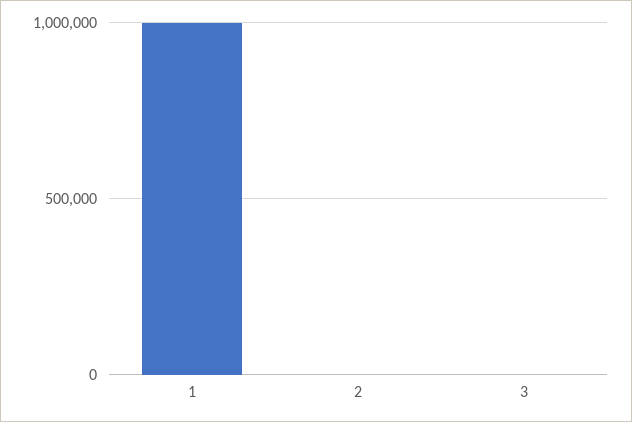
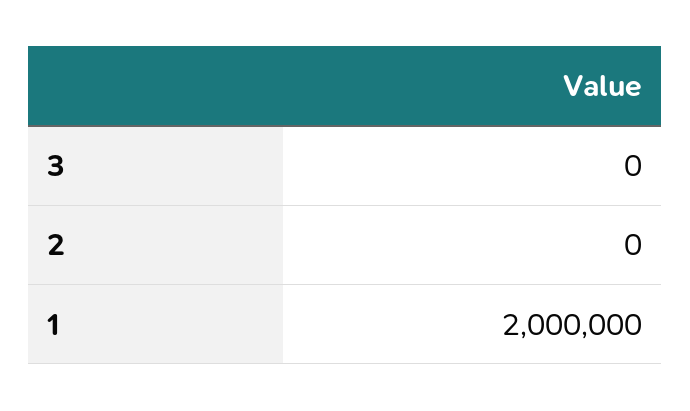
1: 1000000 -> 2000000

